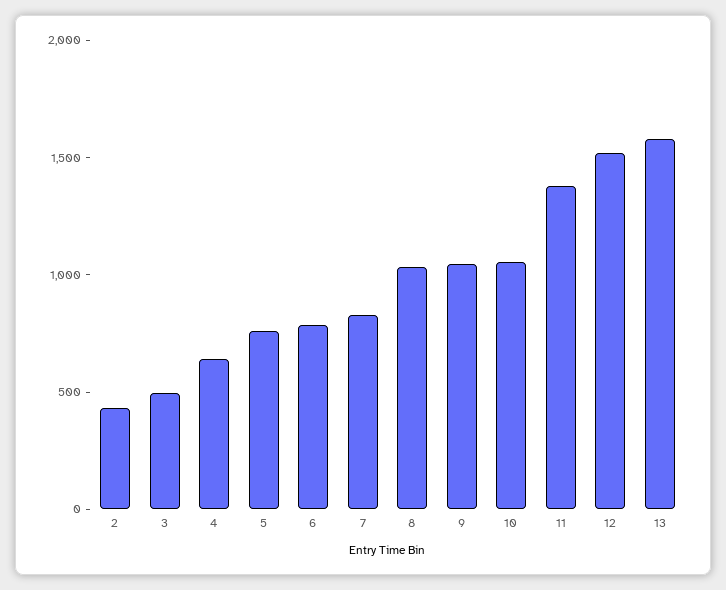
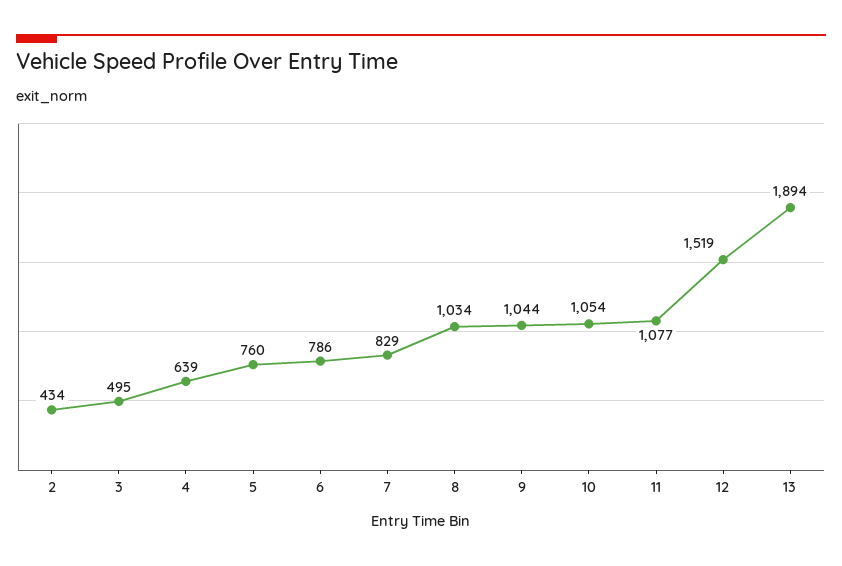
11: 1400 -> 1077
13: 1600 -> 1894

